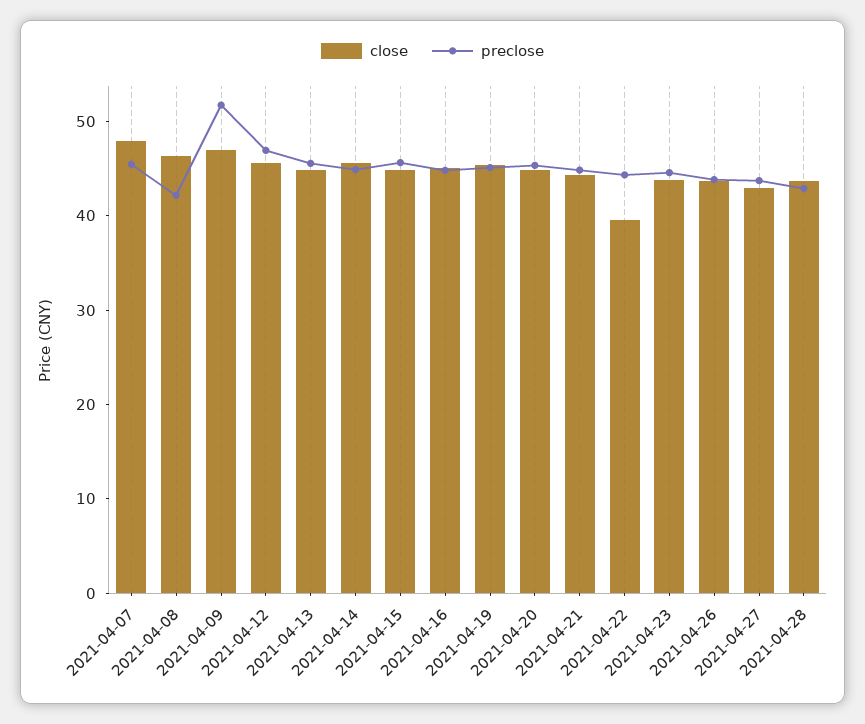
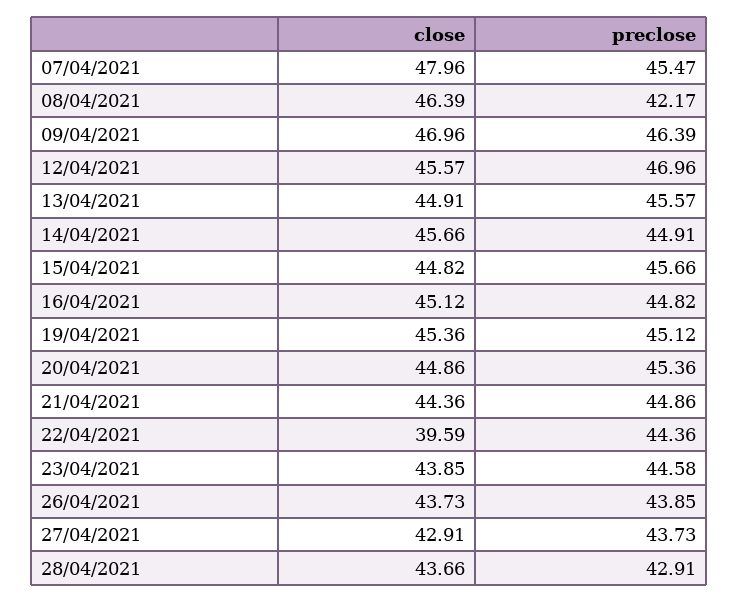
preclose, 2021-04-09: 52 -> 46.39

